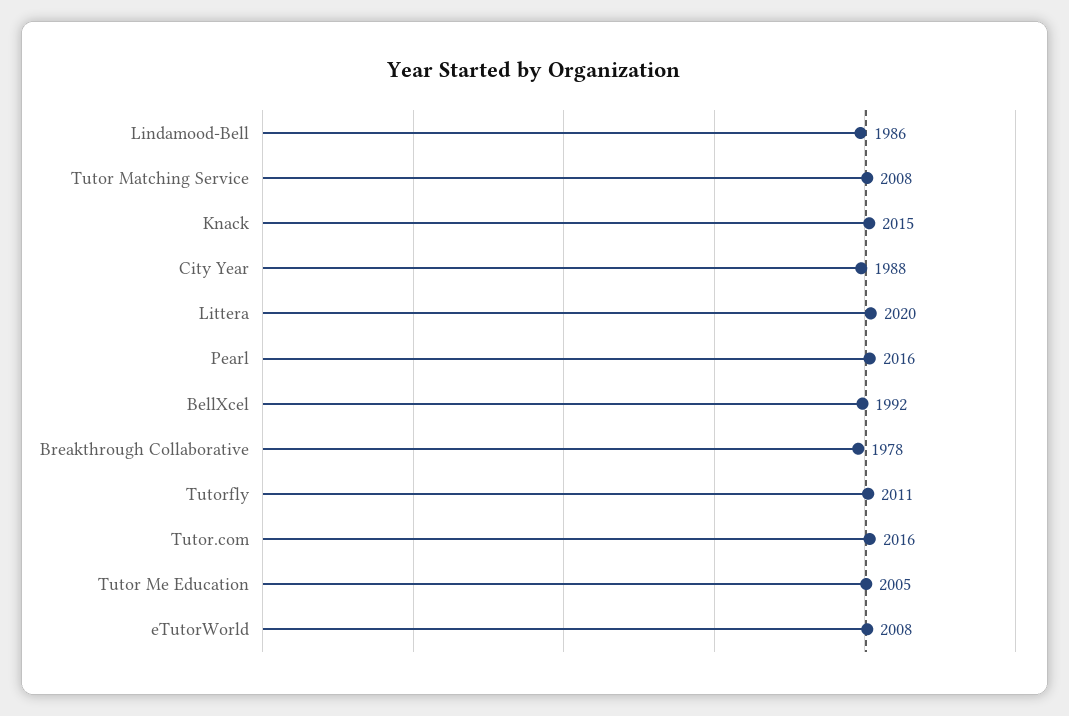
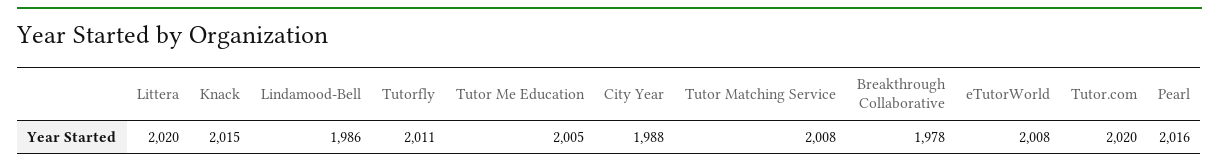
BellXcel: 1992 -> none
Tutor.com: 2016 -> 2020

